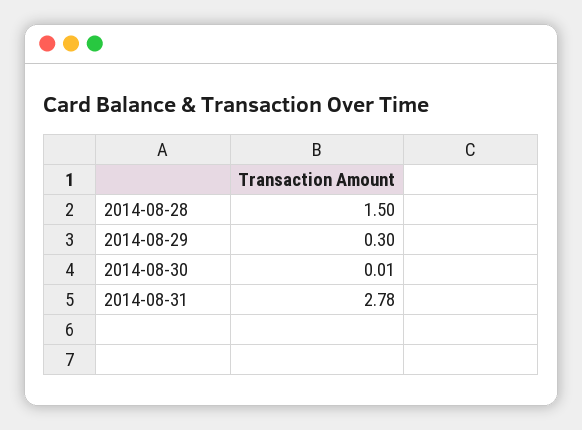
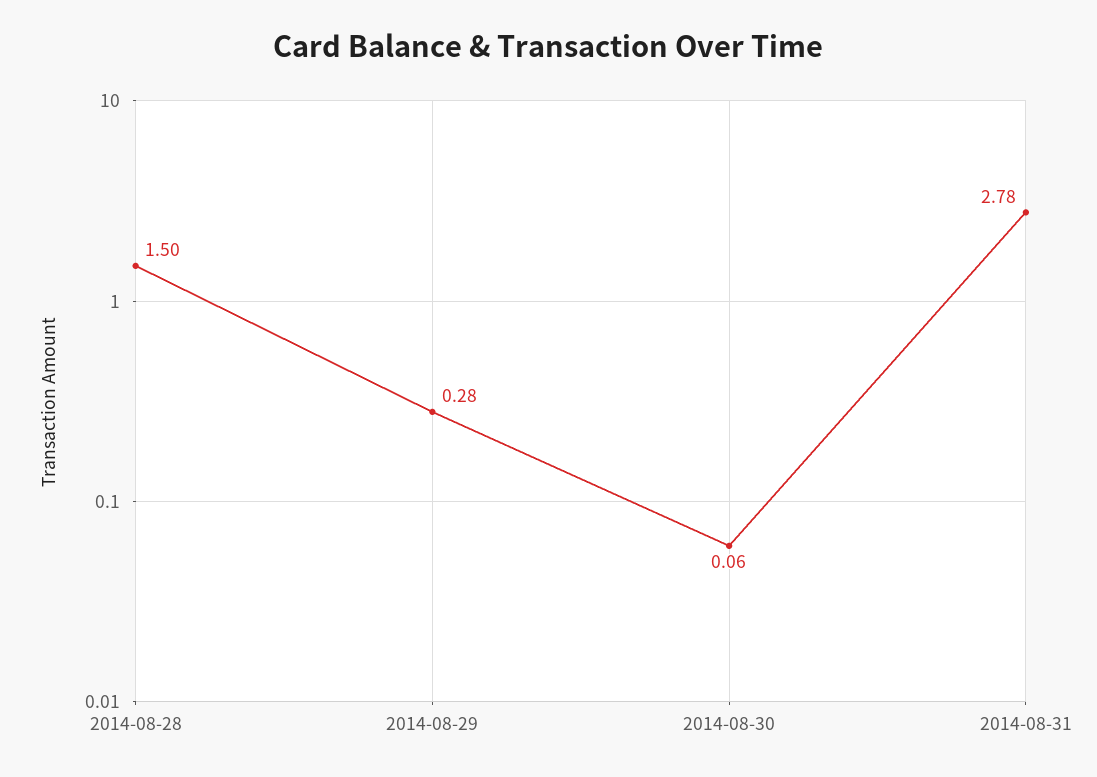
2014-08-29: 0.3 -> 0.28
2014-08-30: 0.01 -> 0.06

